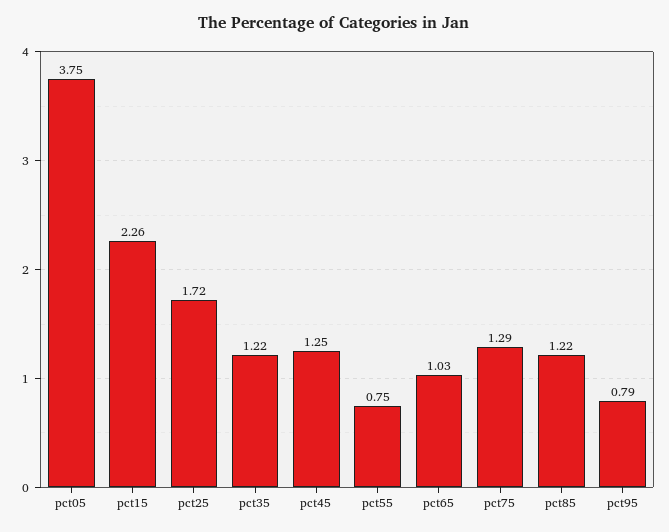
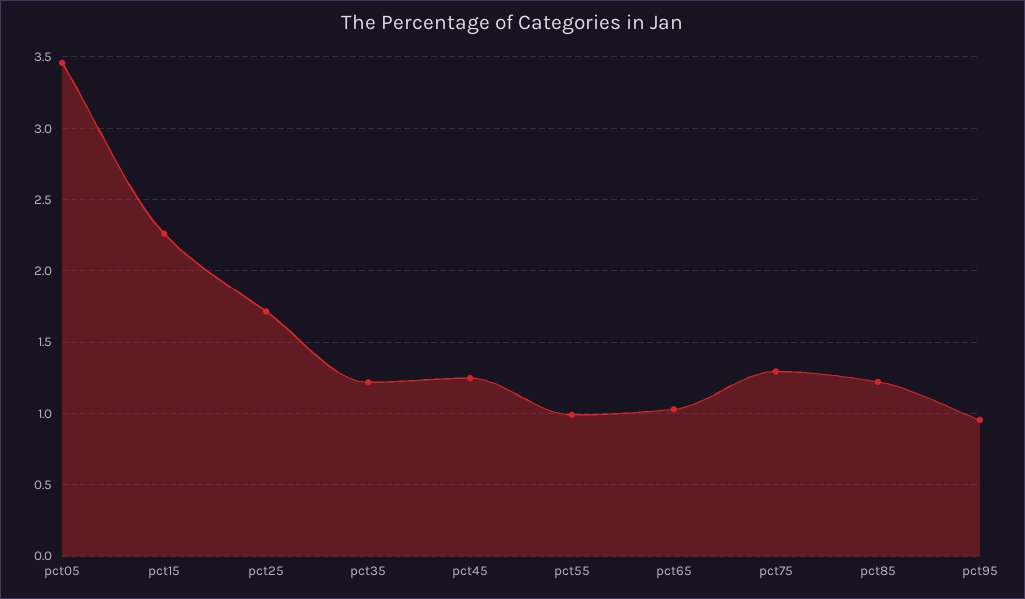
pct05: 3.75 -> 3.45
pct55: 0.75 -> 1
pct95: 0.79 -> 0.95

